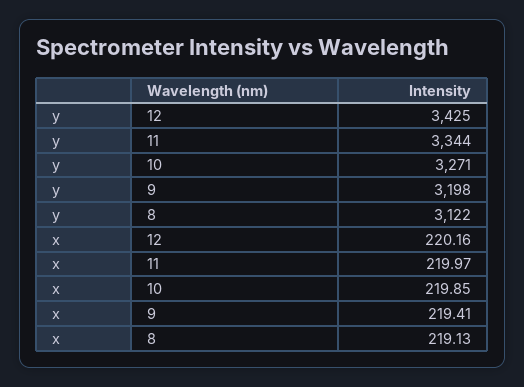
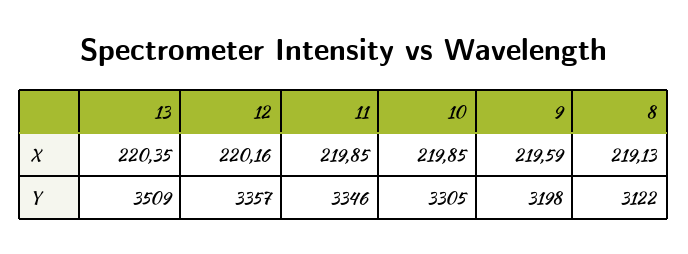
y, 12: 3425 -> 3357
y, 11: 3344 -> 3346
y, 10: 3271 -> 3305
x, 11: 219.97 -> 219.85
x, 9: 219.41 -> 219.59
x, 13: none -> 220.35
y, 13: none -> 3509

